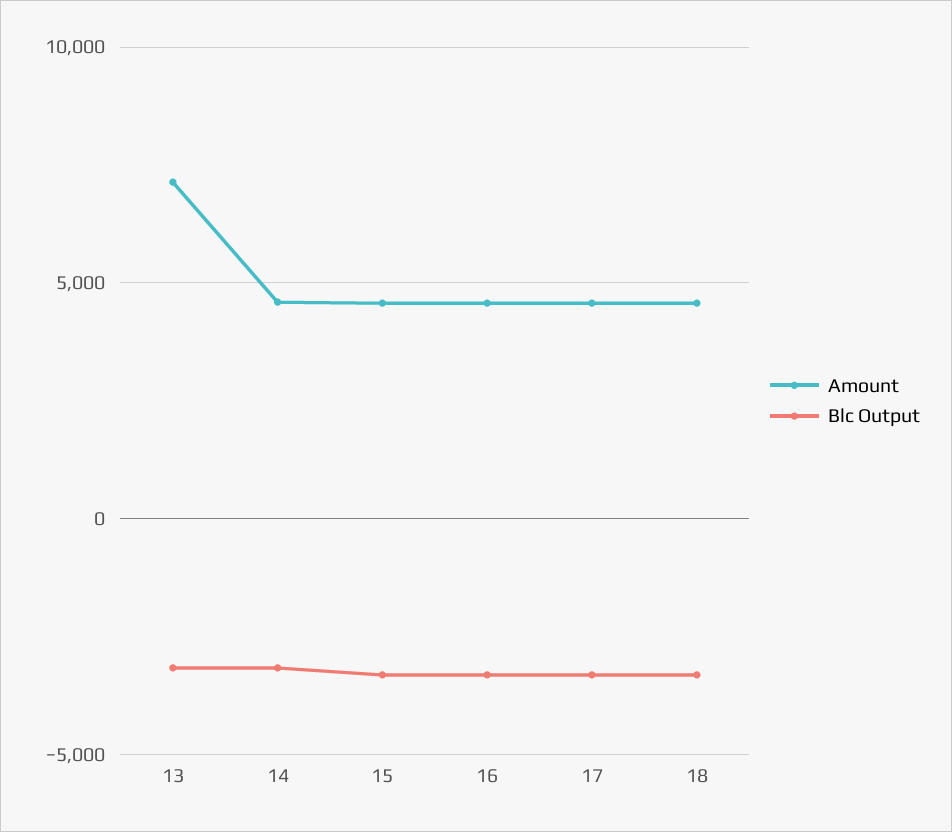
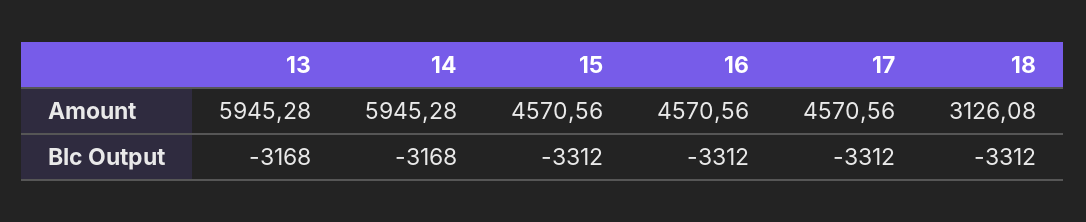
Amount, 13: 7000 -> 5945.28
Amount, 14: 4500 -> 5945.28
Amount, 18: 4500 -> 3126.08

